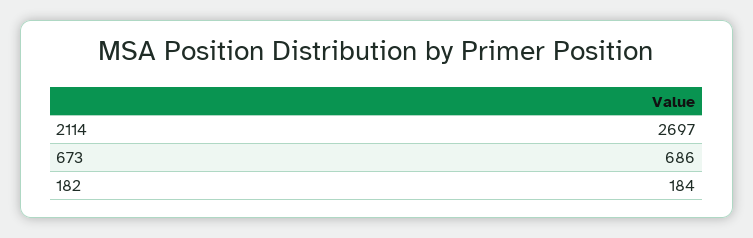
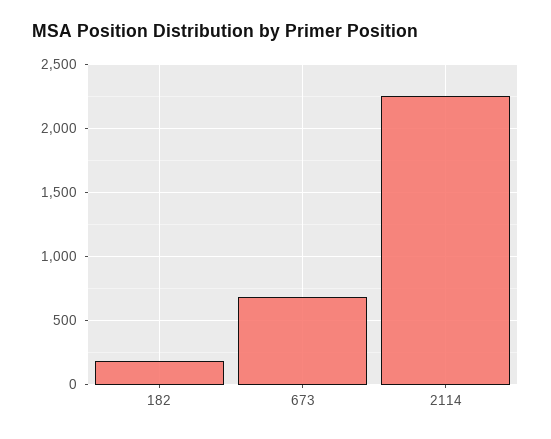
2114: 2697 -> 2250

